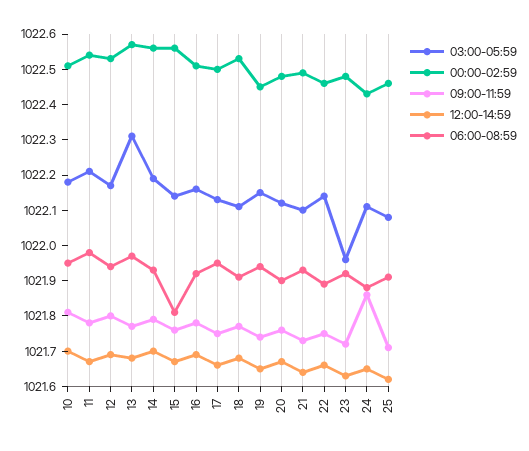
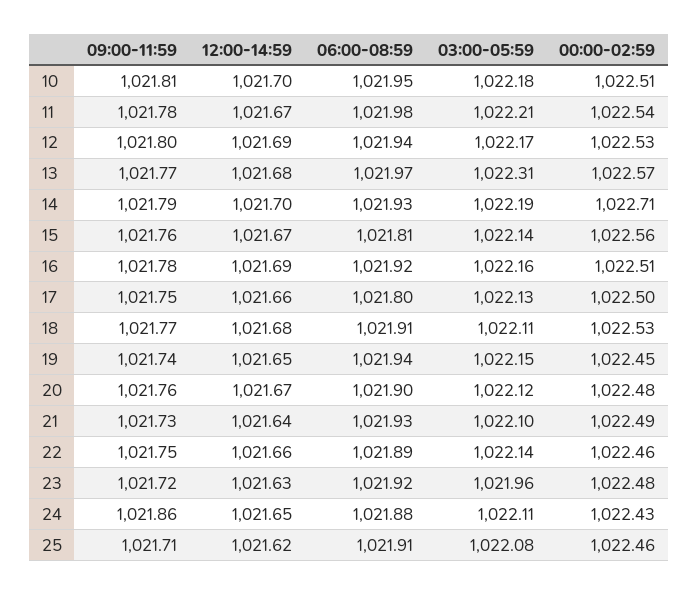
00:00-02:59, 14: 1022.55 -> 1022.71
06:00-08:59, 17: 1021.95 -> 1021.8

